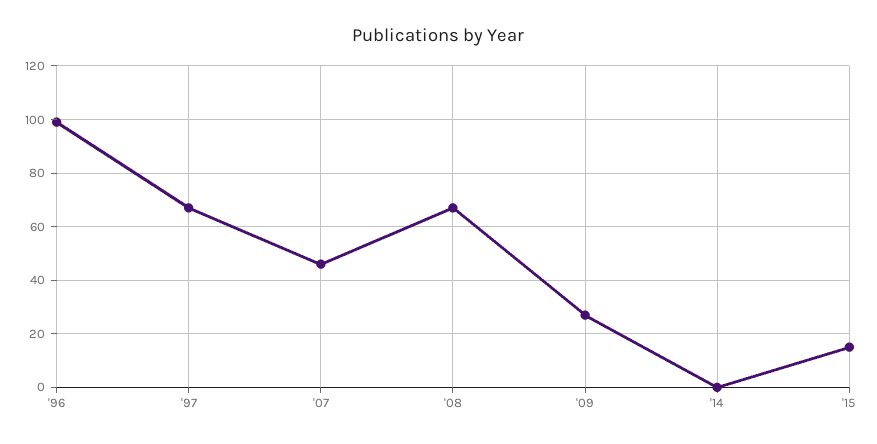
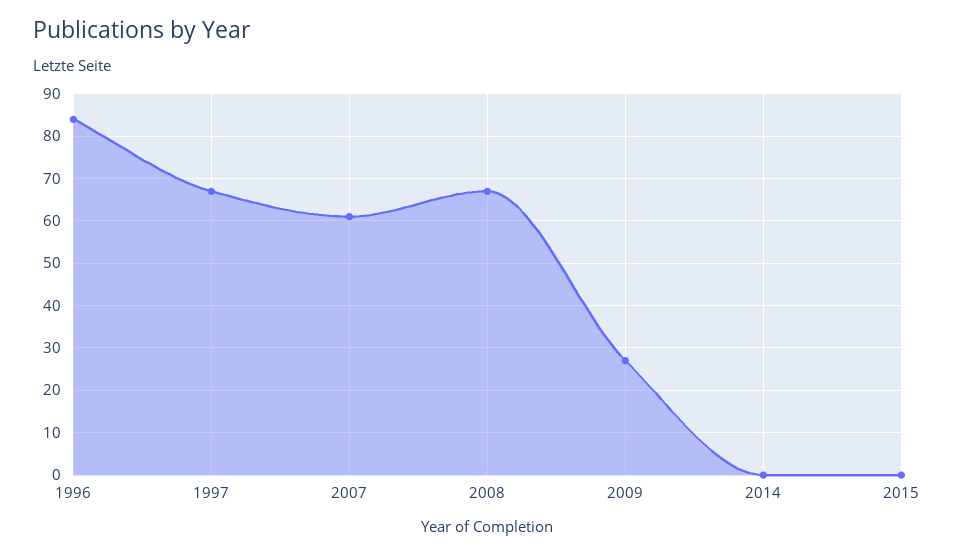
'96: 100 -> 85
'07: 45 -> 60
'15: 15 -> 0

